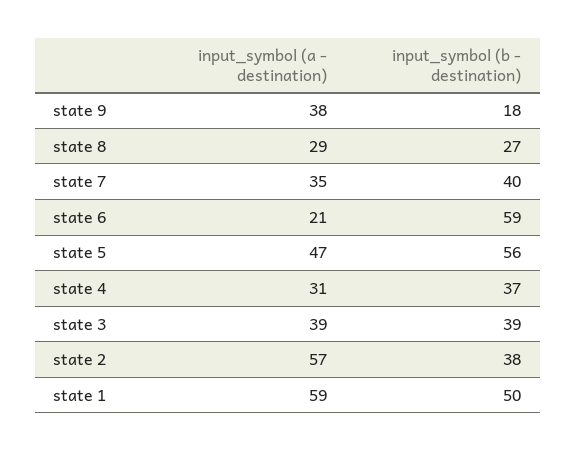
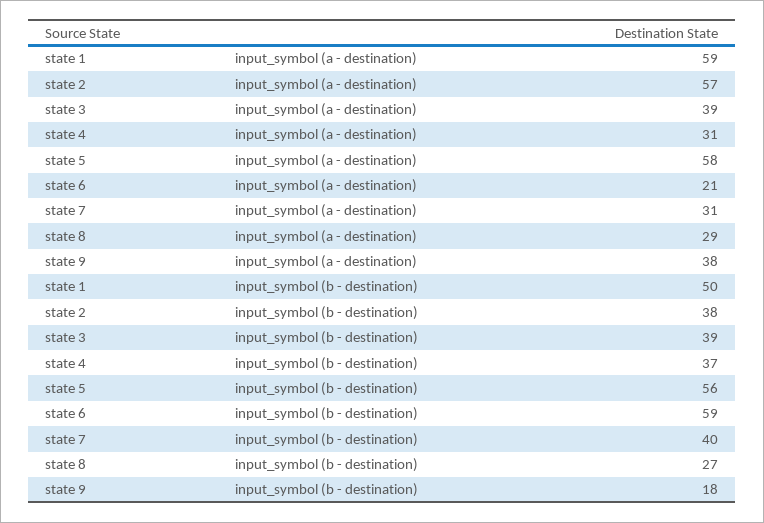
input_symbol (a - destination), state 7: 35 -> 31
input_symbol (a - destination), state 5: 47 -> 58

